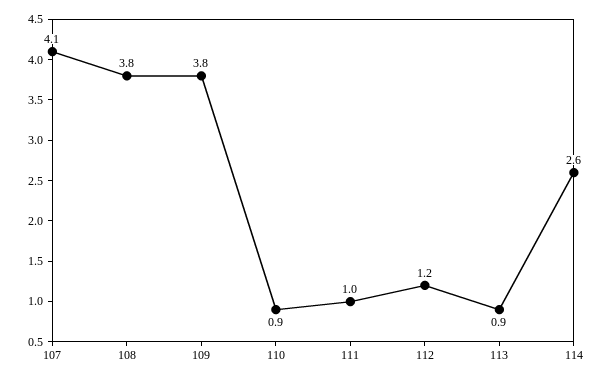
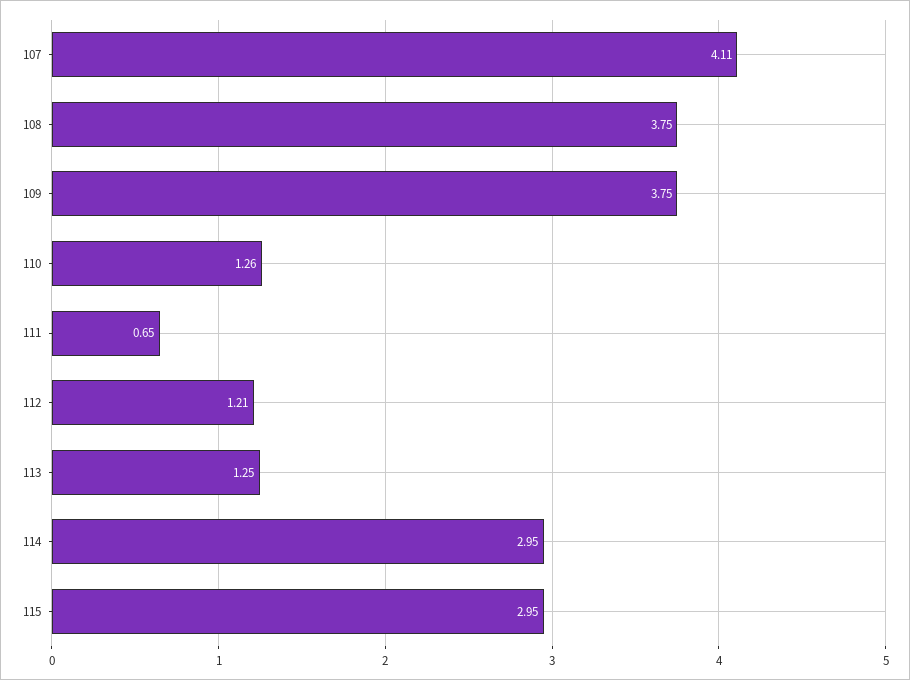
110: 0.9 -> 1.26
111: 1 -> 0.65
113: 0.9 -> 1.25
114: 2.6 -> 2.95
115: none -> 2.95

